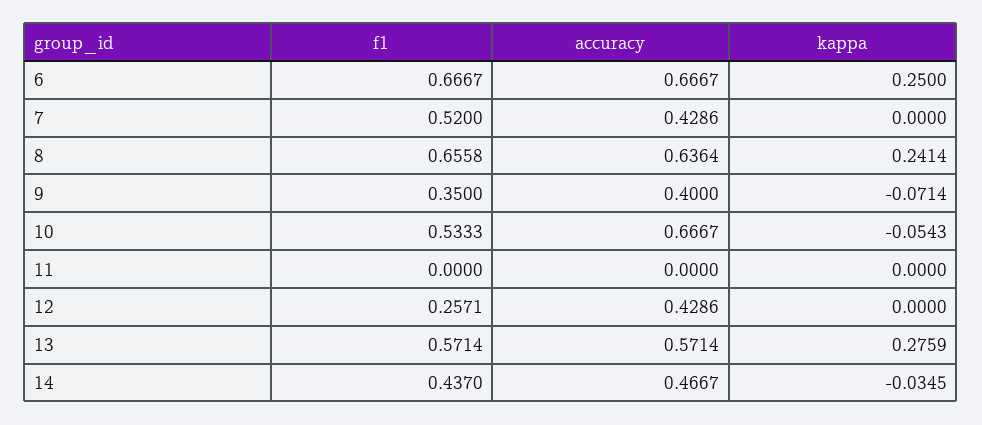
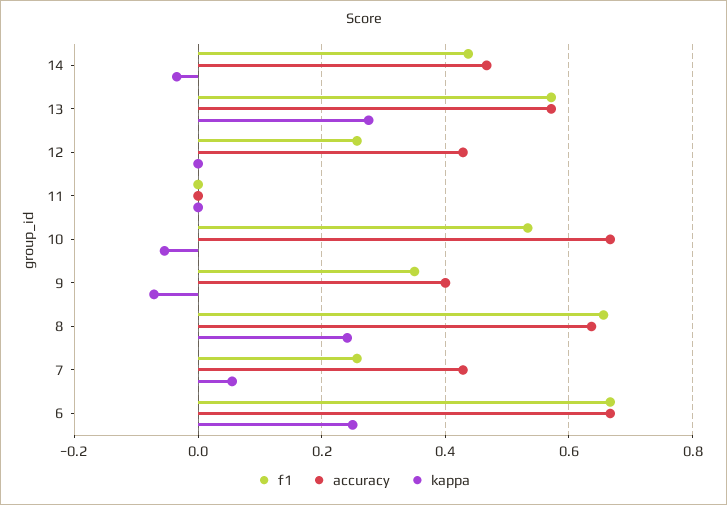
f1, 7: 0.52 -> 0.26
kappa, 7: 0 -> 0.06

